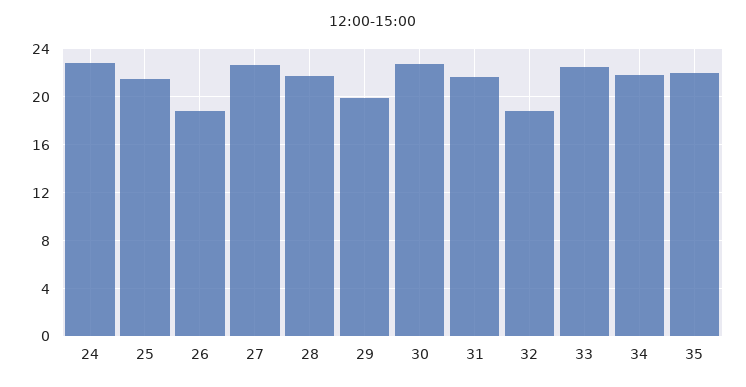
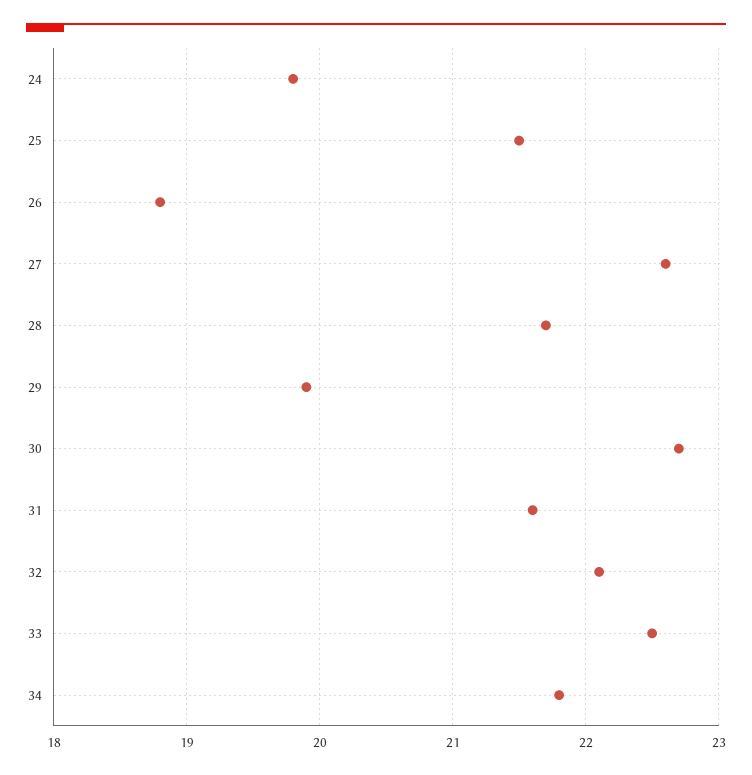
24: 23 -> 19.8
32: 19 -> 22.1
35: 22 -> none

